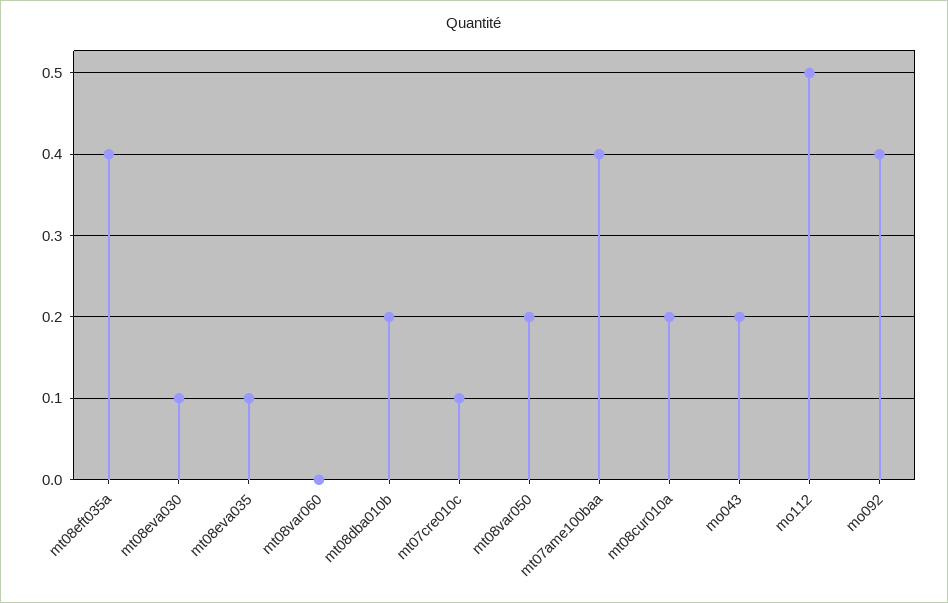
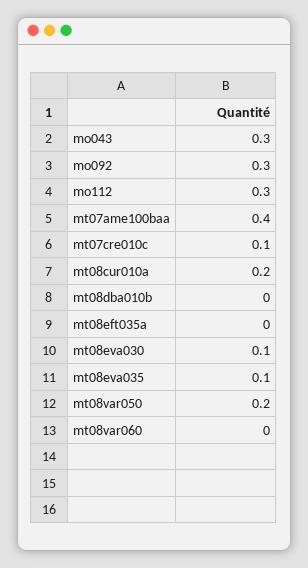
mt08eft035a: 0.4 -> 0
mt08dba010b: 0.2 -> 0
mo043: 0.2 -> 0.3
mo112: 0.5 -> 0.3
mo092: 0.4 -> 0.3

